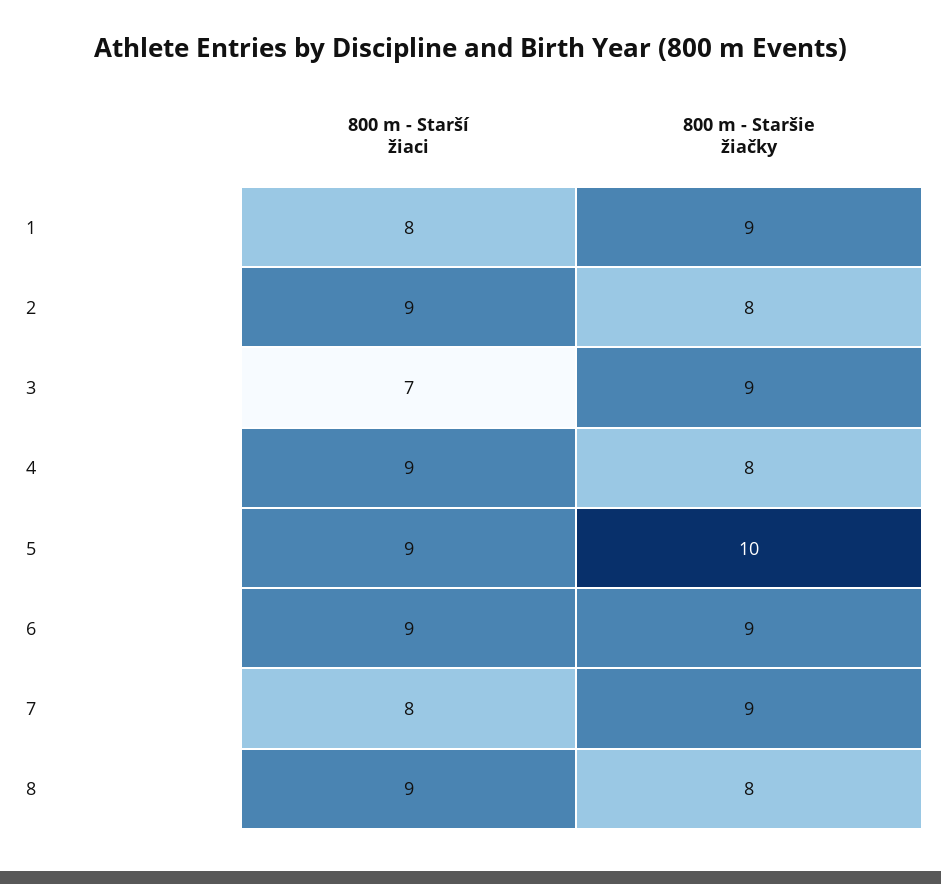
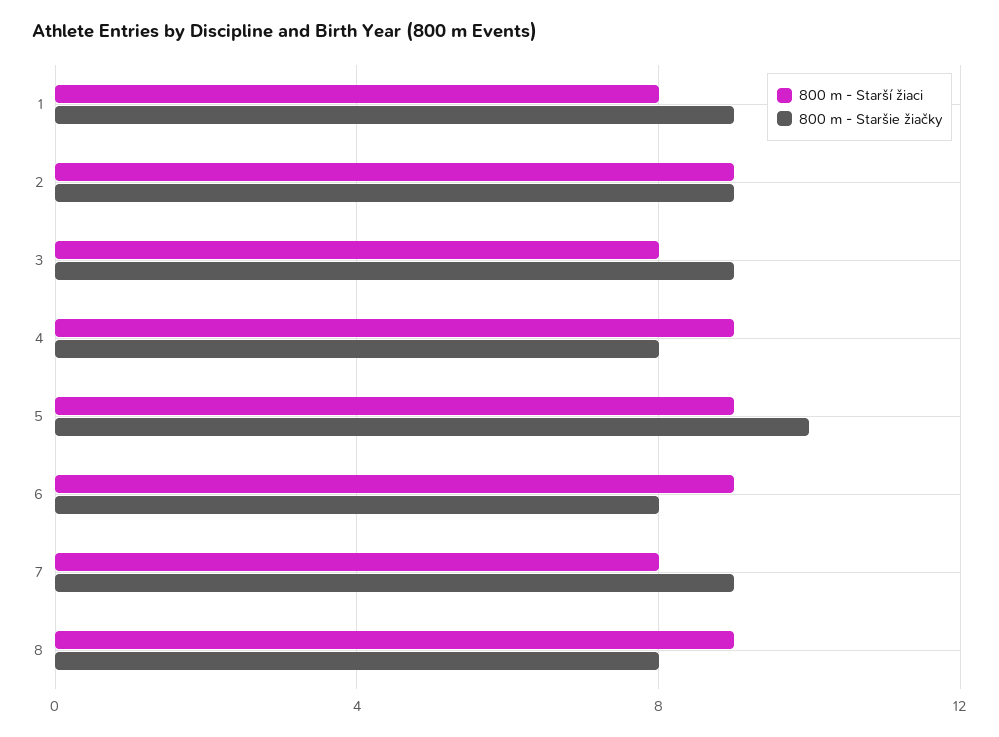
800 m - Staršie žiačky, 2: 8 -> 9
800 m - Starší žiaci, 3: 7 -> 8
800 m - Staršie žiačky, 6: 9 -> 8

